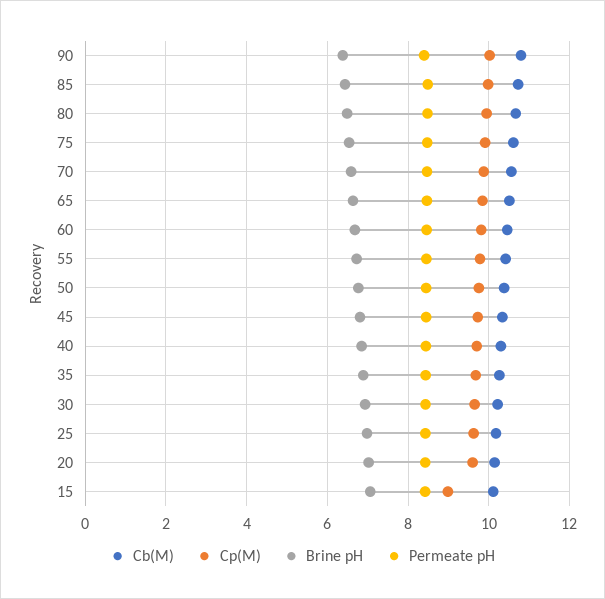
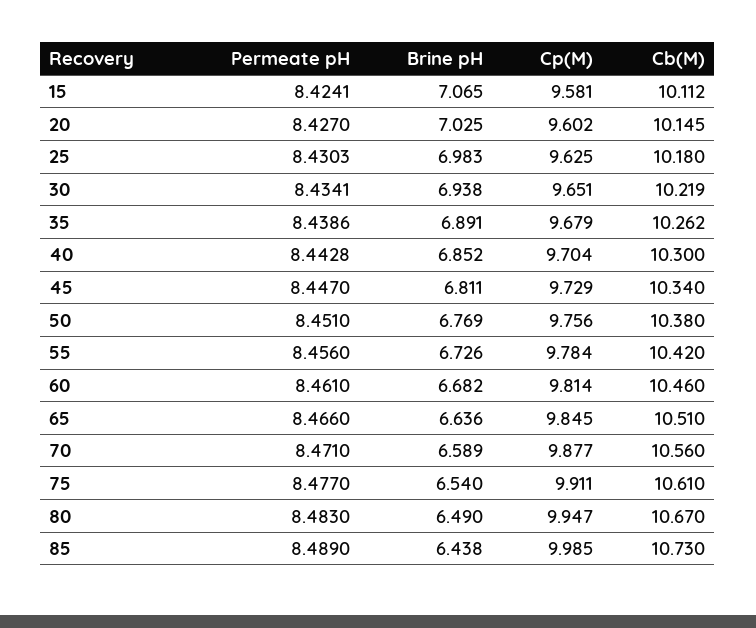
Cb(M), 90: 10.8 -> none
Cp(M), 90: 10 -> none
Brine pH, 90: 6.4 -> none
Permeate pH, 90: 8.4 -> none
Cp(M), 15: 9 -> 9.581

